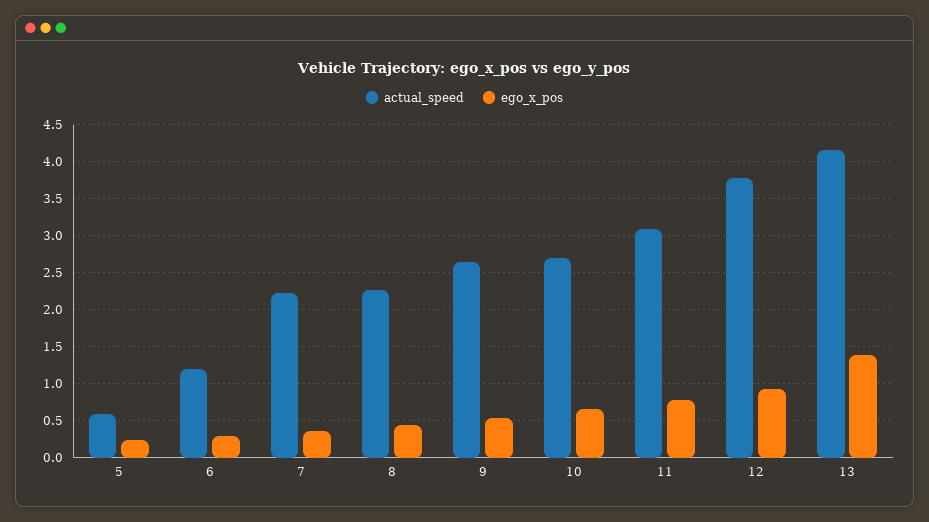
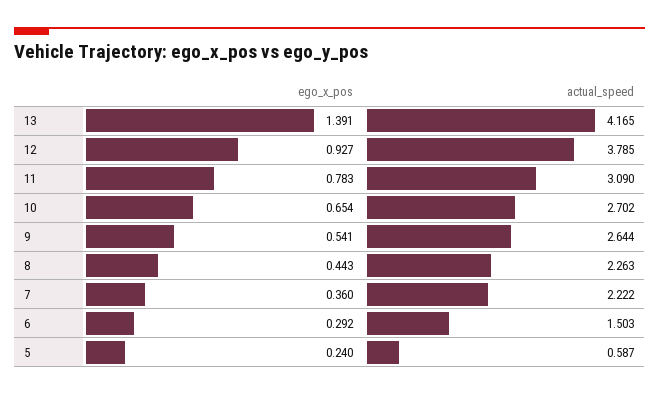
actual_speed, 6: 1.2 -> 1.503

